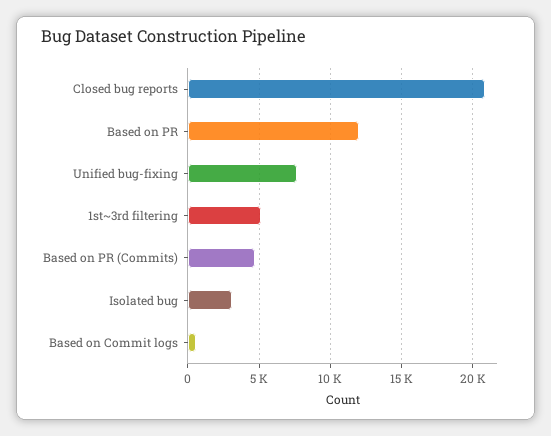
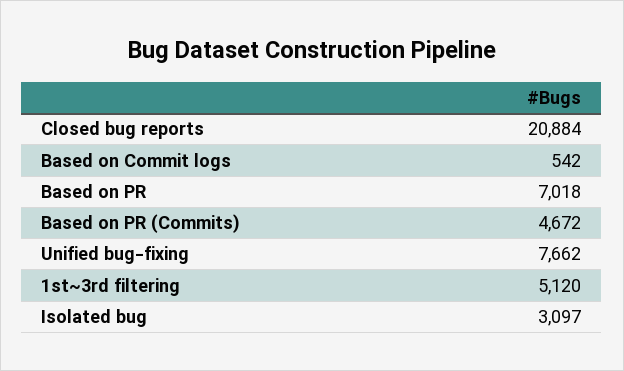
Based on PR: 12000 -> 7018

